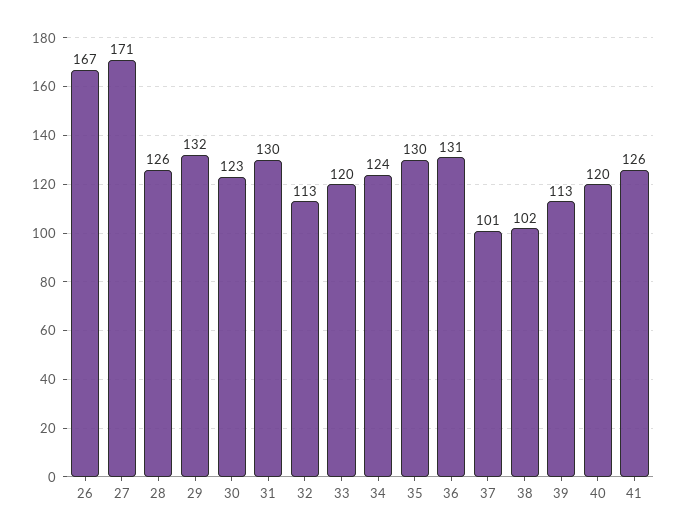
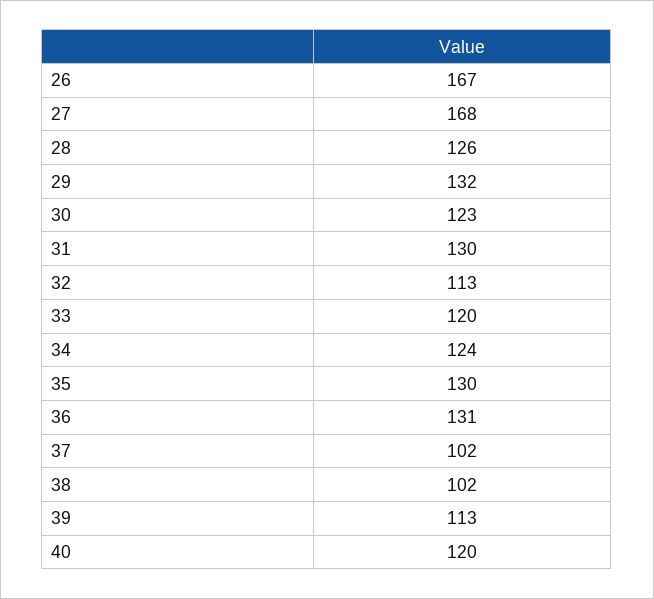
27: 171 -> 168
37: 101 -> 102
41: 126 -> none

